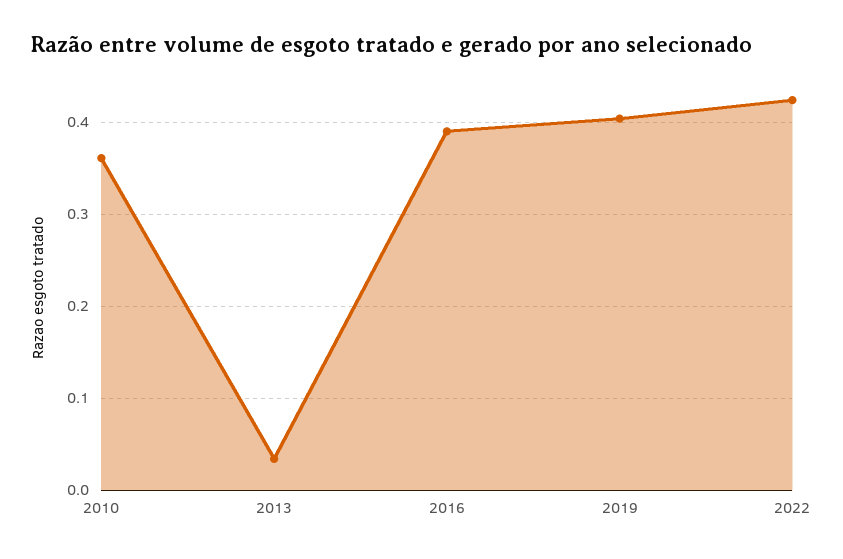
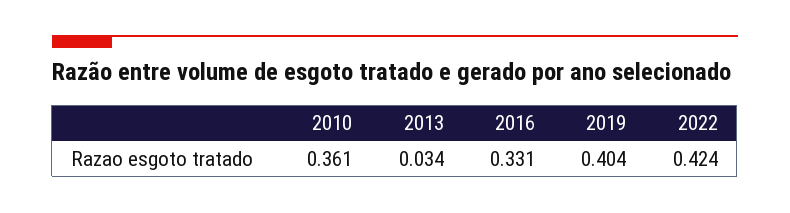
2016: 0.39 -> 0.331

